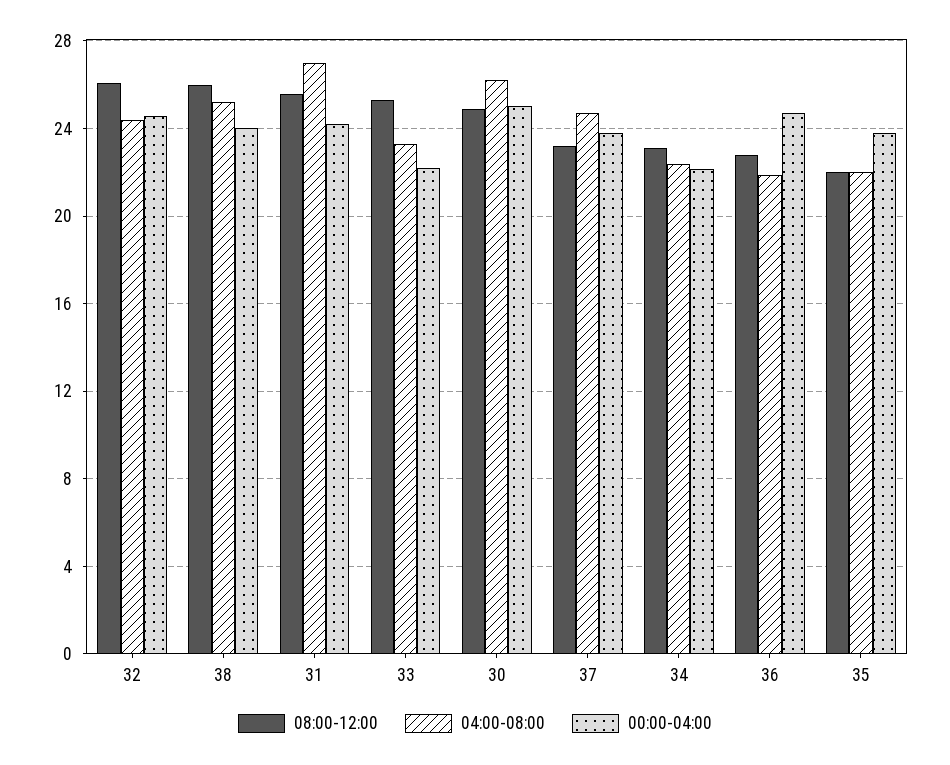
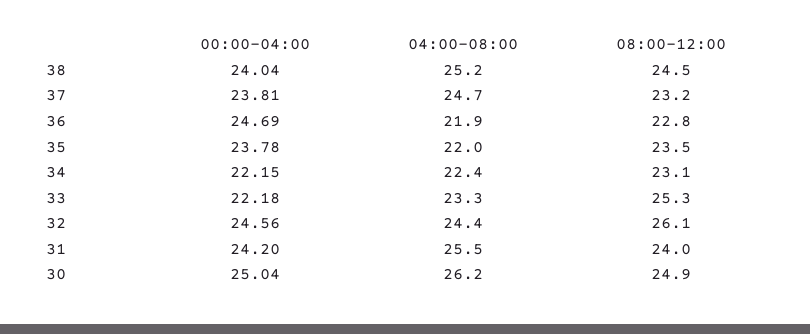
08:00-12:00, 38: 26 -> 24.5
08:00-12:00, 31: 25.5 -> 24
04:00-08:00, 31: 27 -> 25.5
08:00-12:00, 35: 22 -> 23.5

